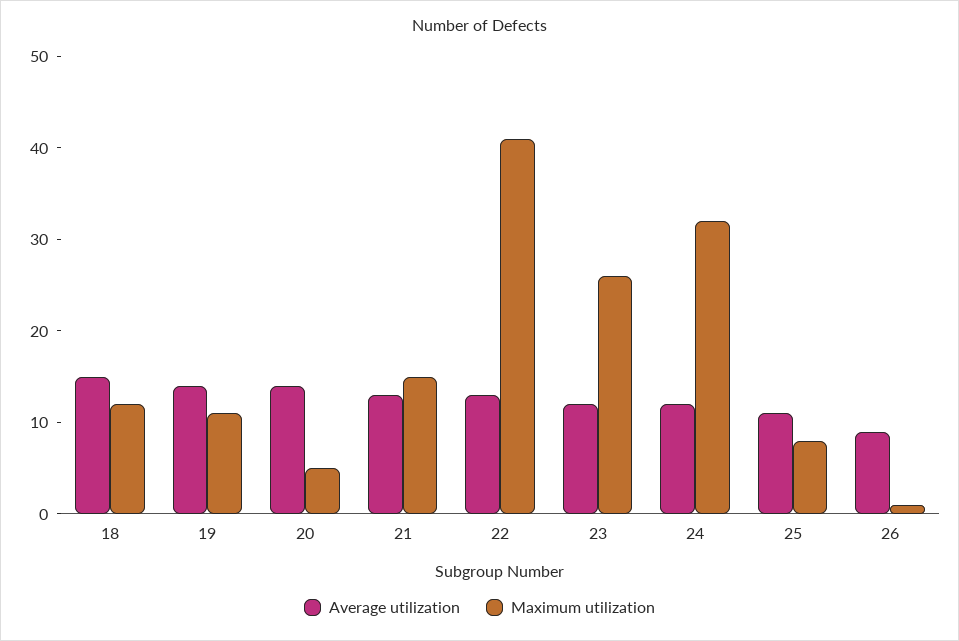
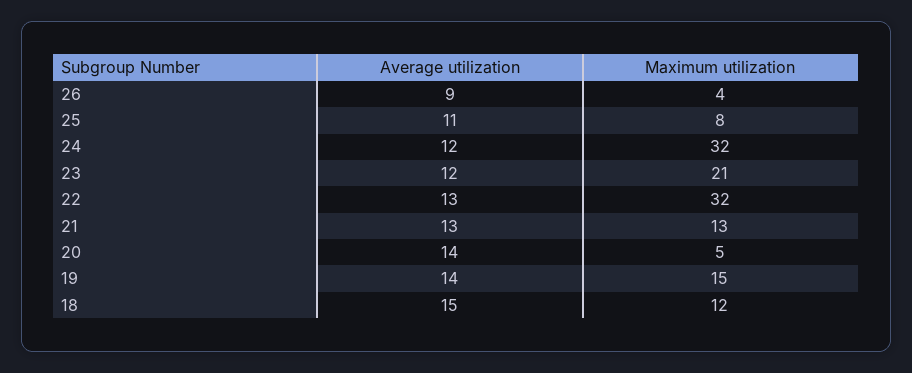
Maximum utilization, 19: 11 -> 15
Maximum utilization, 21: 15 -> 13
Maximum utilization, 22: 41 -> 32
Maximum utilization, 23: 26 -> 21
Maximum utilization, 26: 1 -> 4

